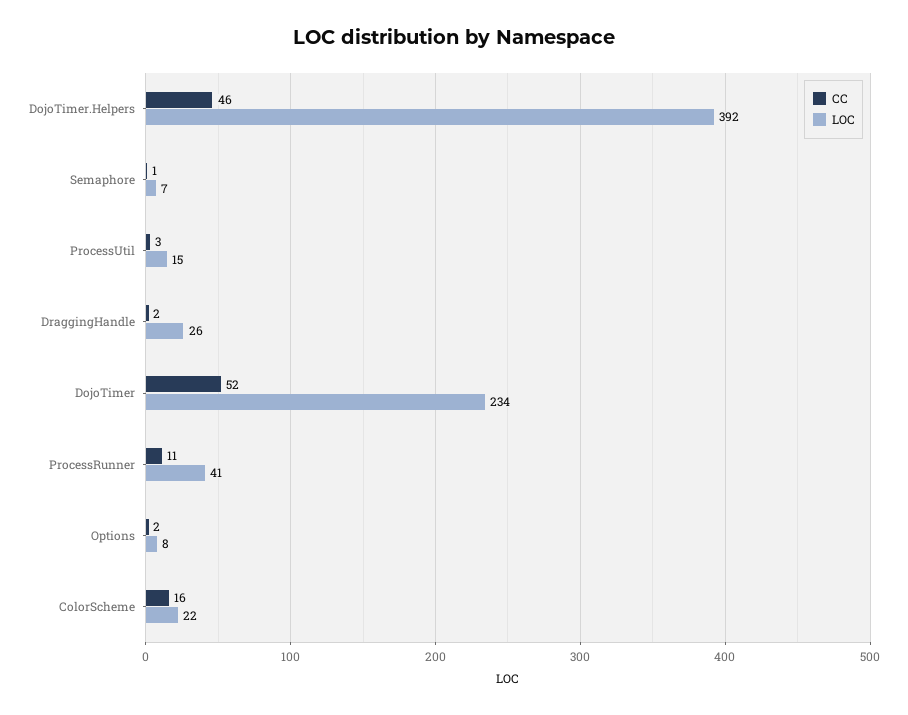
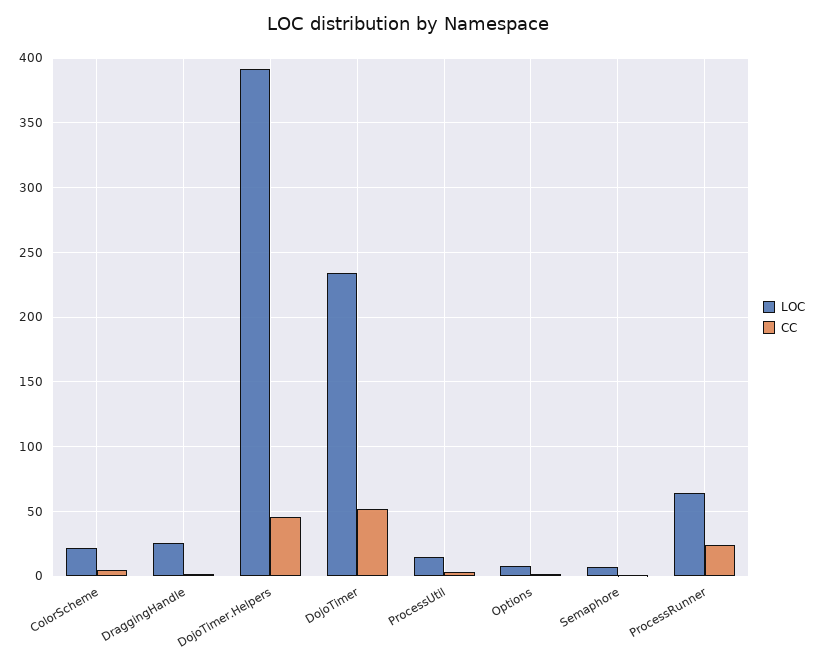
CC, ProcessRunner: 11 -> 25
LOC, ProcessRunner: 41 -> 65
CC, ColorScheme: 16 -> 5

